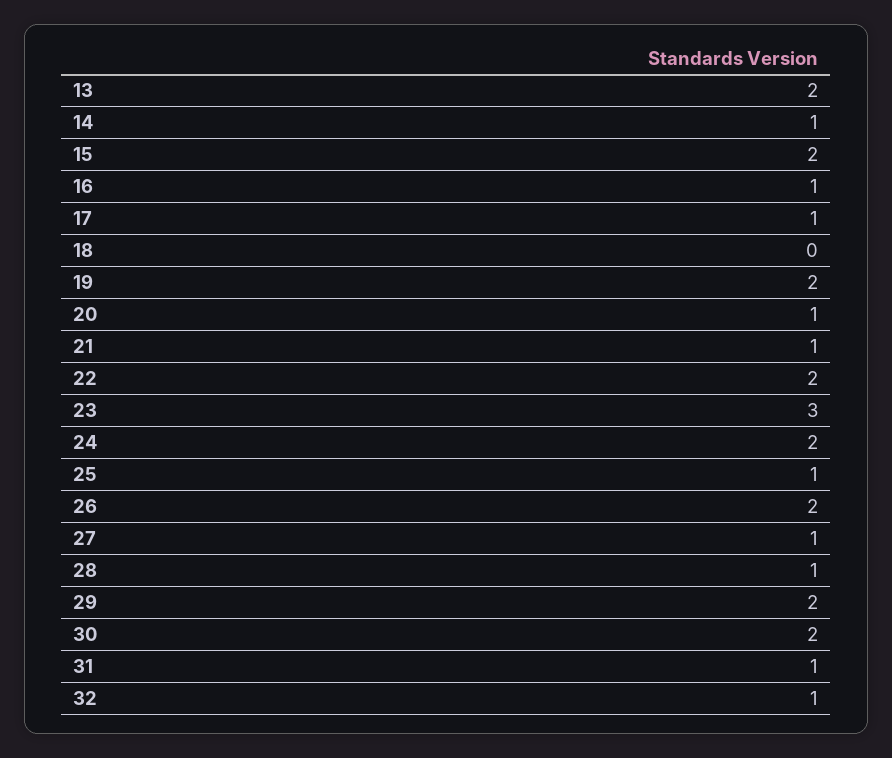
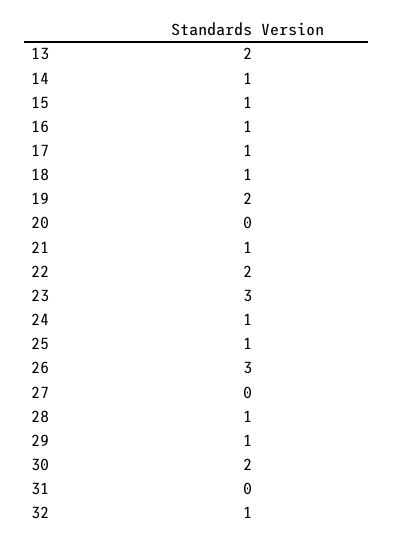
15: 2 -> 1
18: 0 -> 1
20: 1 -> 0
24: 2 -> 1
26: 2 -> 3
27: 1 -> 0
29: 2 -> 1
31: 1 -> 0

